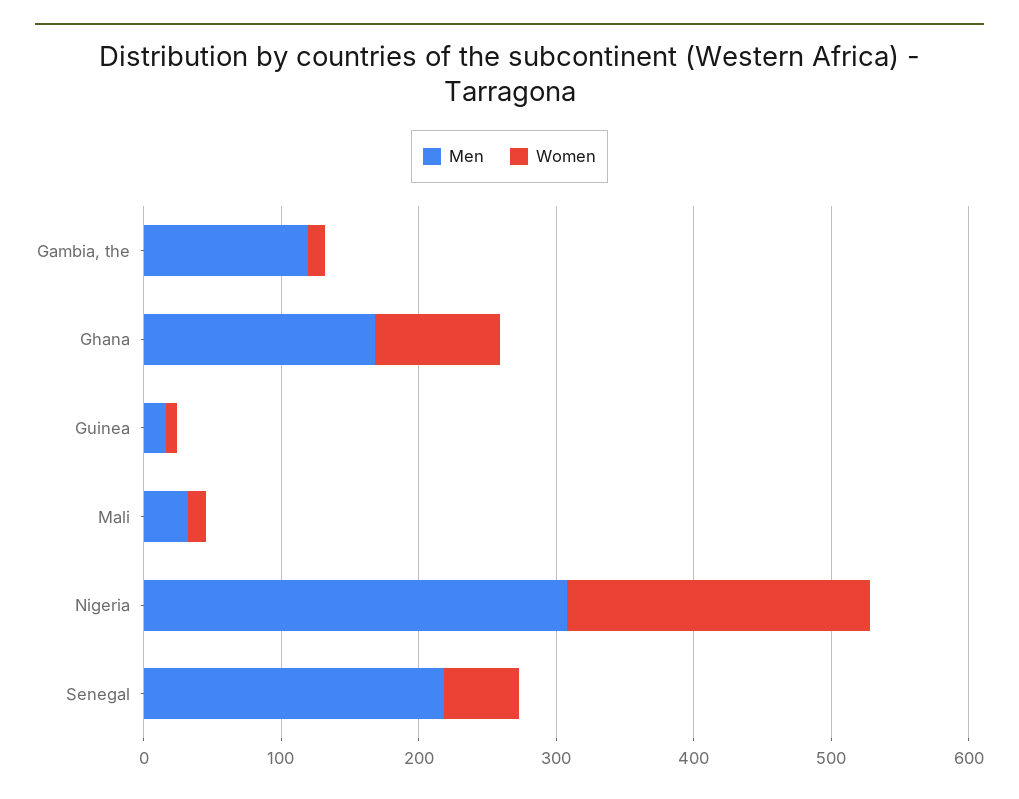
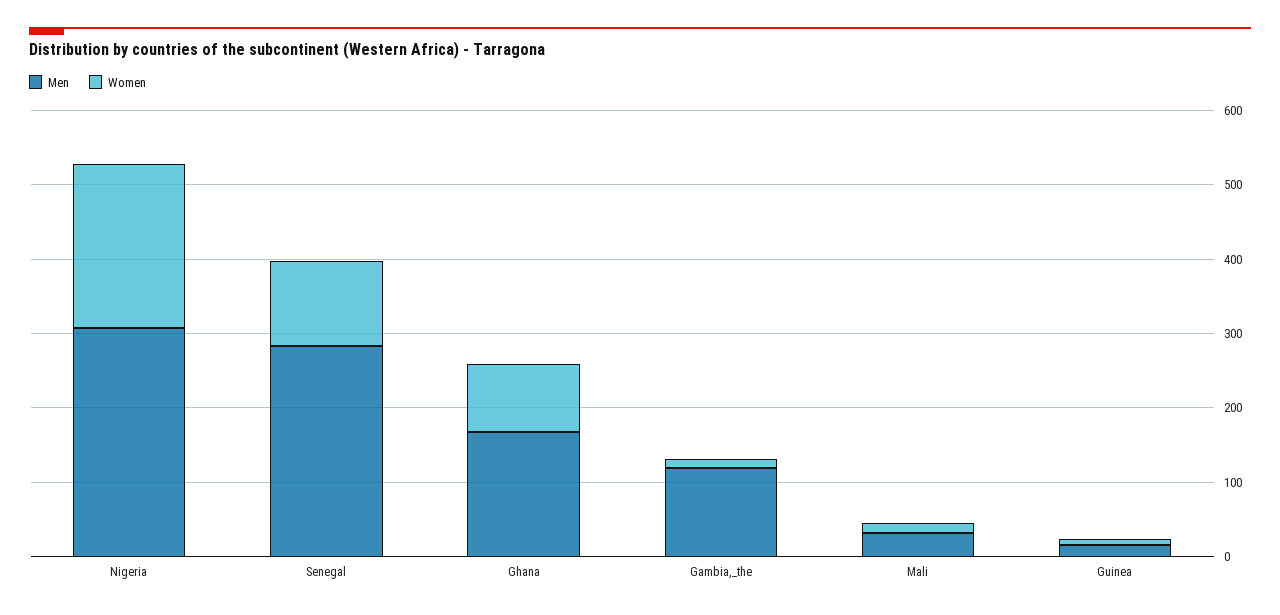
Men, Senegal: 220 -> 280
Women, Senegal: 60 -> 120

